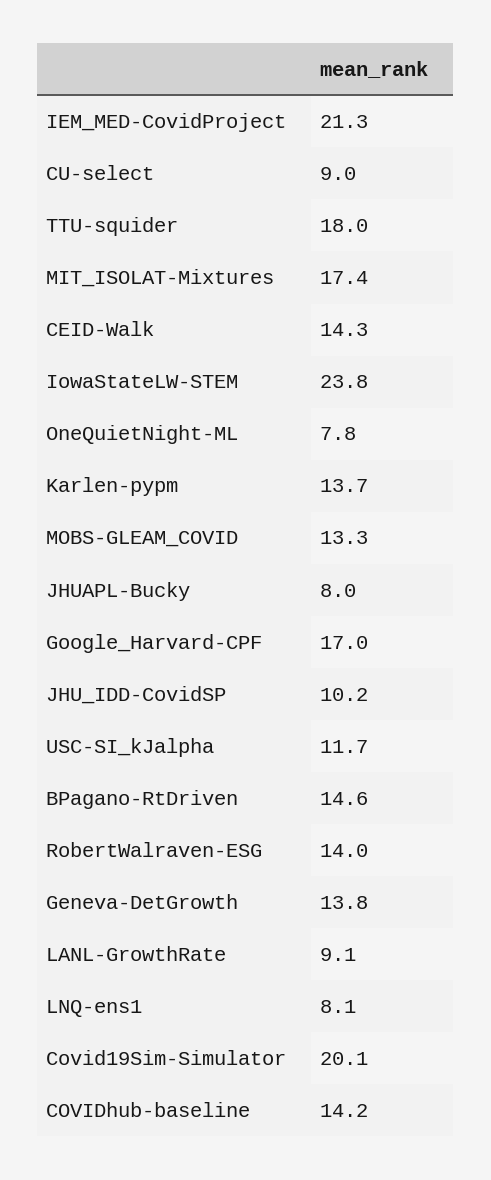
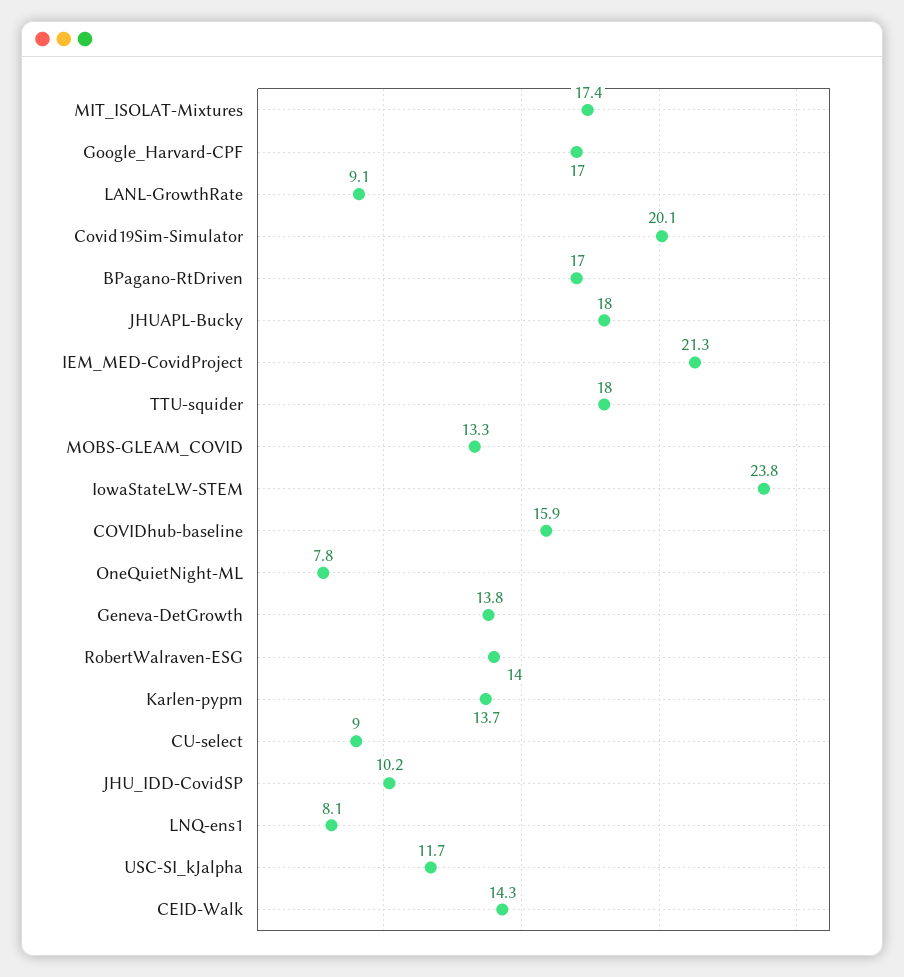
JHUAPL-Bucky: 8 -> 18
BPagano-RtDriven: 14.6 -> 17
COVIDhub-baseline: 14.2 -> 15.9

